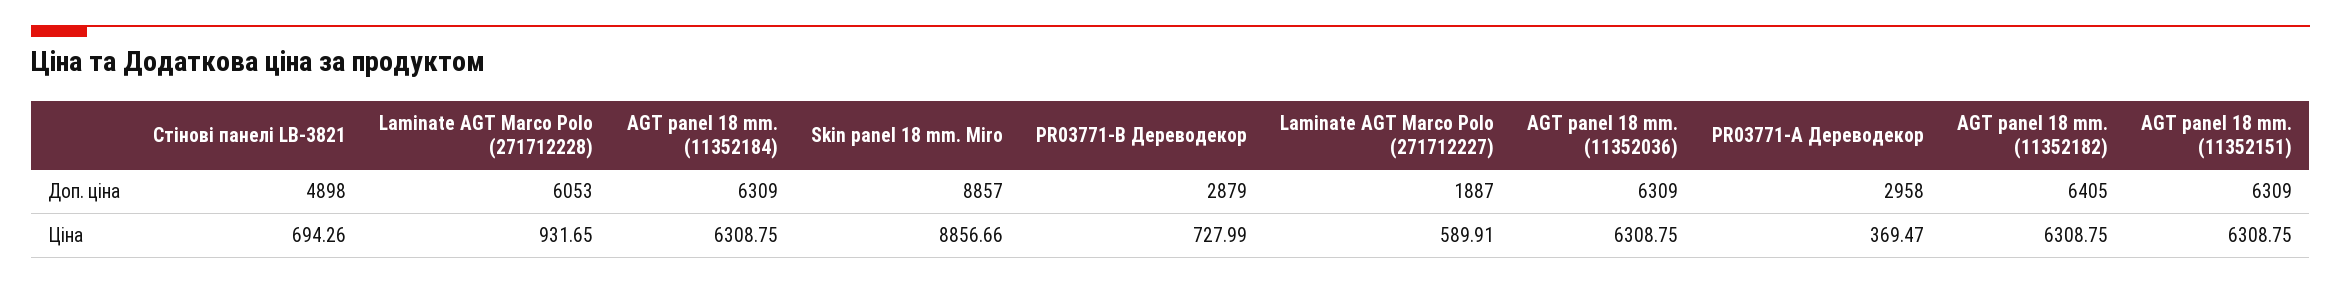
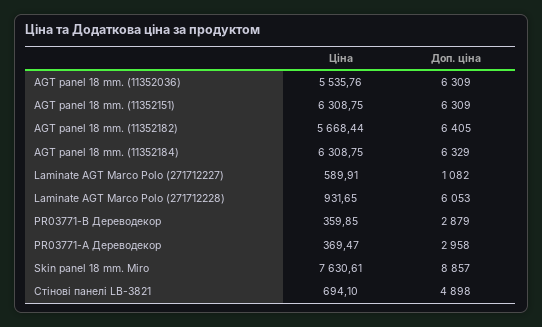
AGT panel 18 mm. (11352184), Доп. ціна: 6309 -> 6329
Laminate AGT Marco Polo (271712227), Доп. ціна: 1887 -> 1082
Стінові панелі LB-3821, Ціна: 694.26 -> 694.1
Skin panel 18 mm. Miro, Ціна: 8856.66 -> 7630.61
PR03771-B Дереводекор, Ціна: 727.99 -> 359.85
AGT panel 18 mm. (11352036), Ціна: 6308.75 -> 5535.76
AGT panel 18 mm. (11352182), Ціна: 6308.75 -> 5668.44

